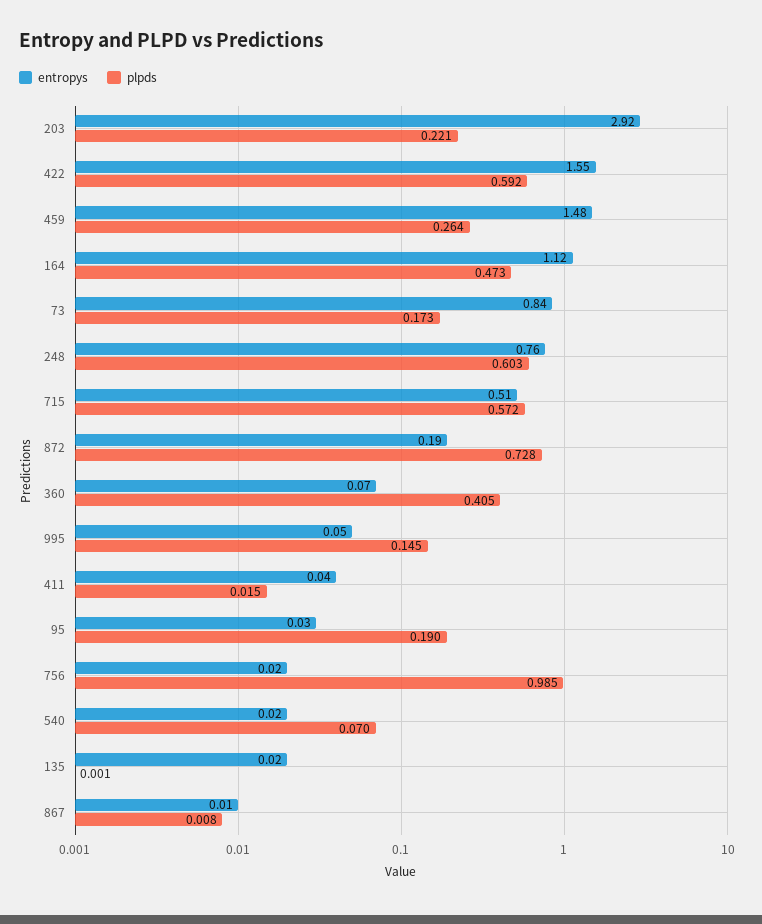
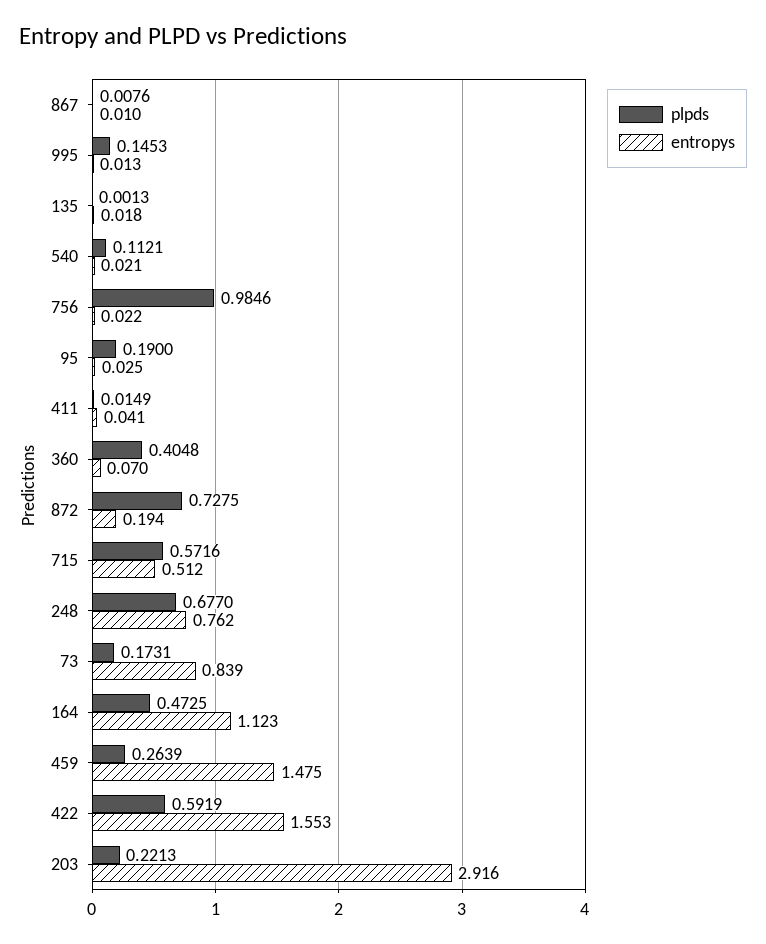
plpds, 248: 0.603 -> 0.677
entropys, 995: 0.05 -> 0.013
plpds, 540: 0.07 -> 0.1121

